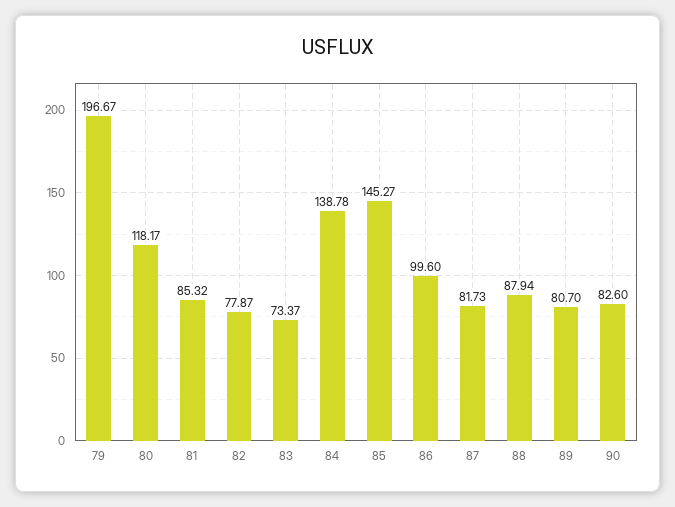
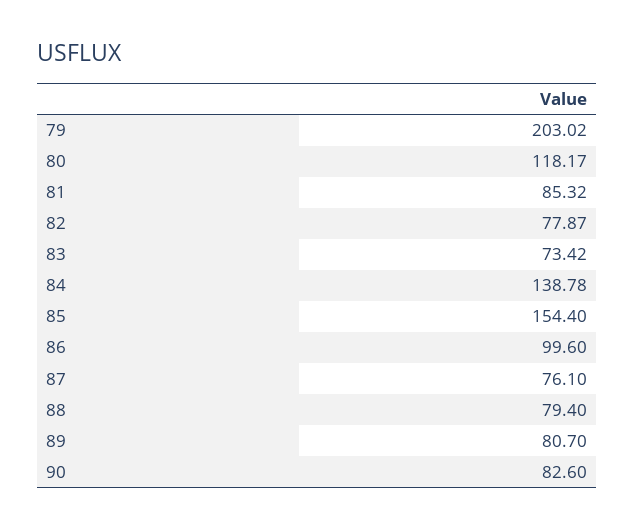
79: 196.67 -> 203.02
83: 73.37 -> 73.42
85: 145.27 -> 154.4
87: 81.73 -> 76.1
88: 87.94 -> 79.4

